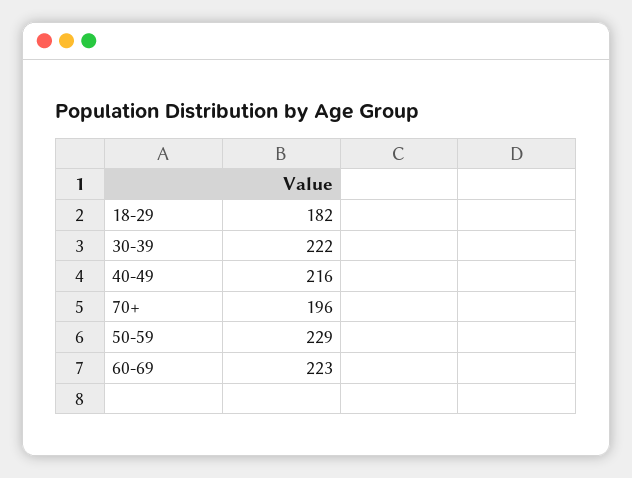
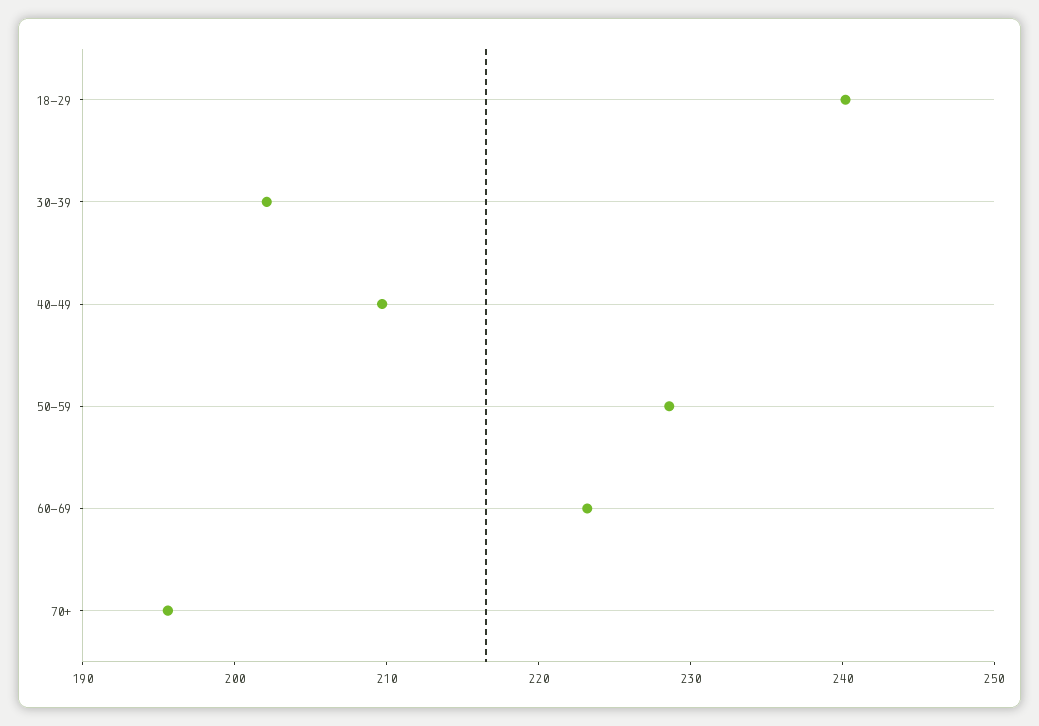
18-29: 182 -> 240
30-39: 222 -> 202
40-49: 216 -> 210

